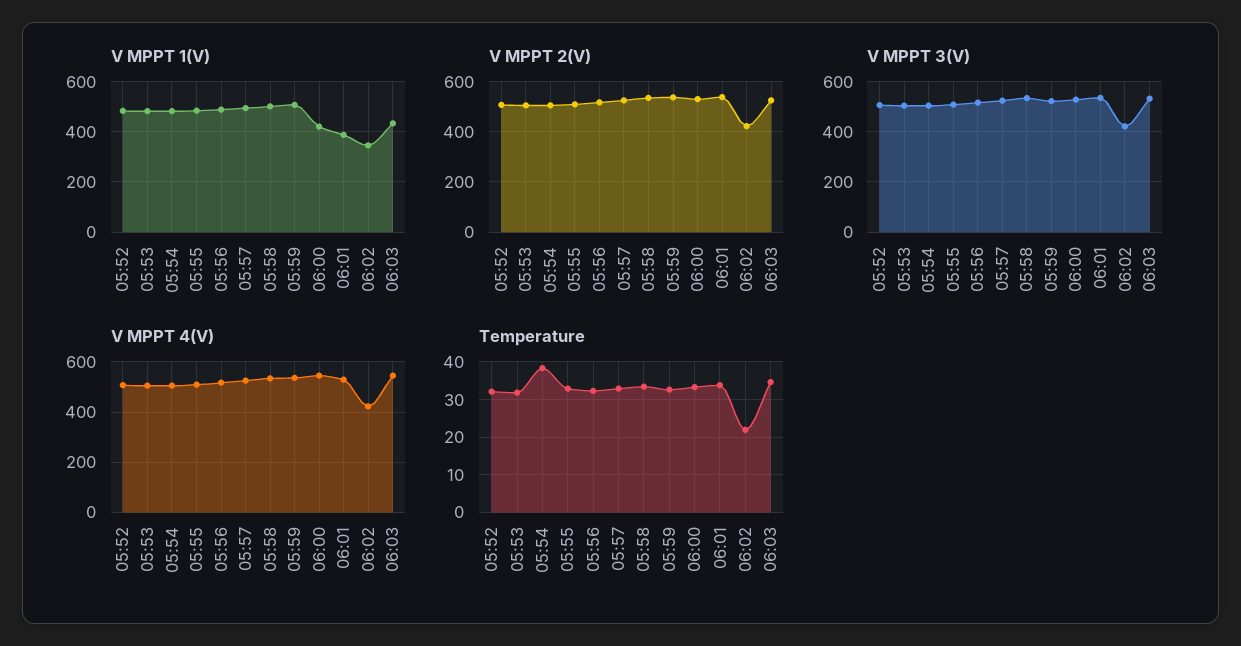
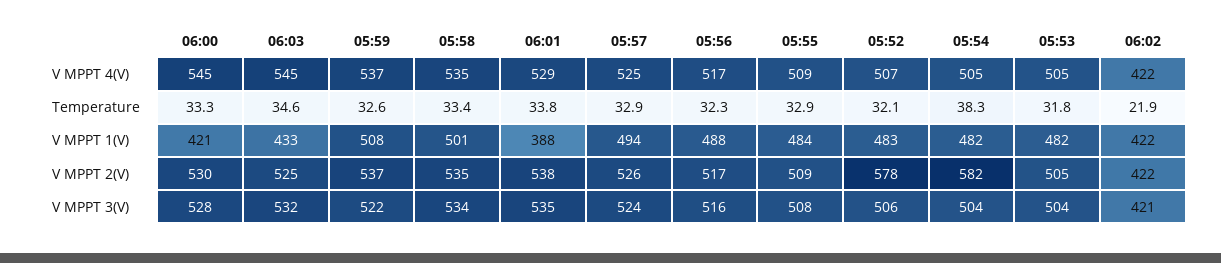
V MPPT 1(V), 06:02: 350 -> 422
V MPPT 2(V), 05:52: 500 -> 578
V MPPT 2(V), 05:54: 500 -> 582

